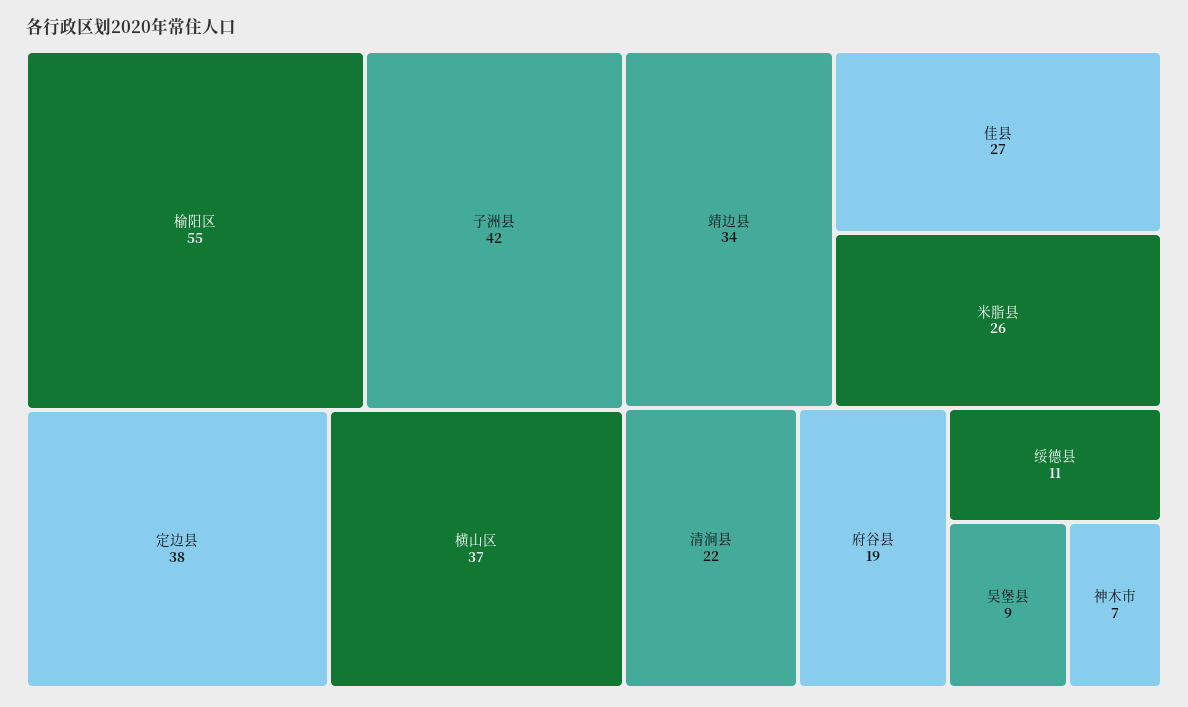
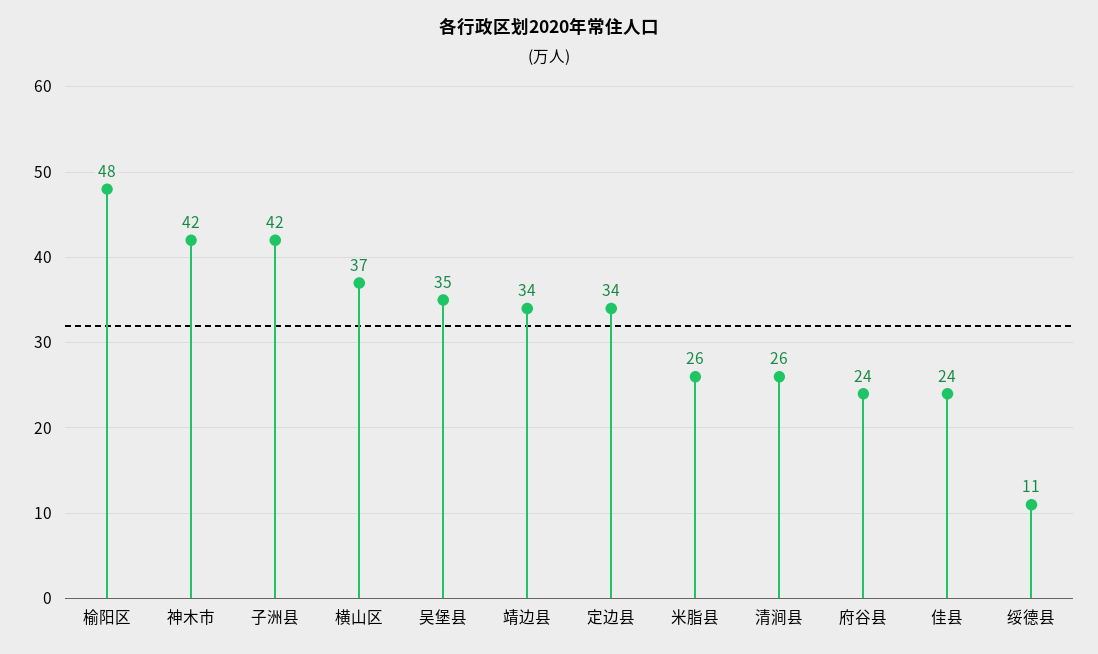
榆阳区: 55 -> 48
定边县: 38 -> 34
佳县: 27 -> 24
清涧县: 22 -> 26
府谷县: 19 -> 24
吴堡县: 9 -> 35
神木市: 7 -> 42

